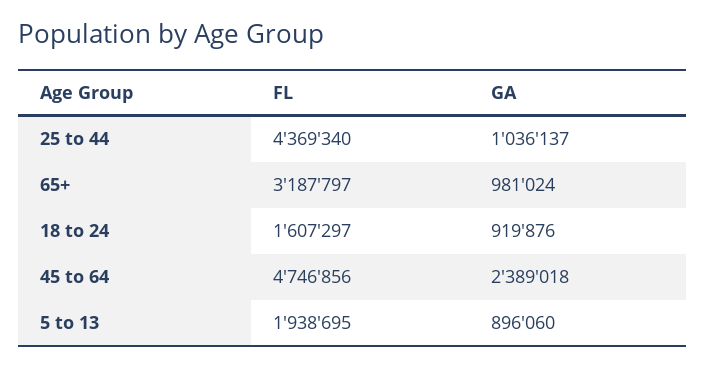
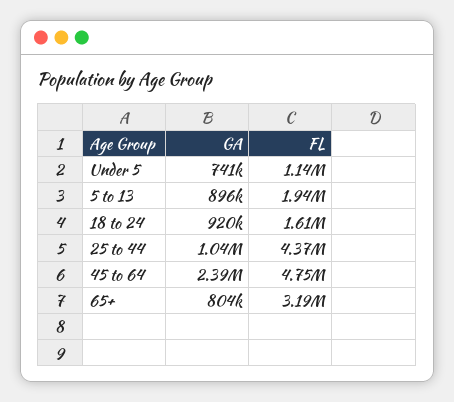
GA, 65+: 981024 -> 804000
GA, Under 5: none -> 741000
FL, Under 5: none -> 1140000

